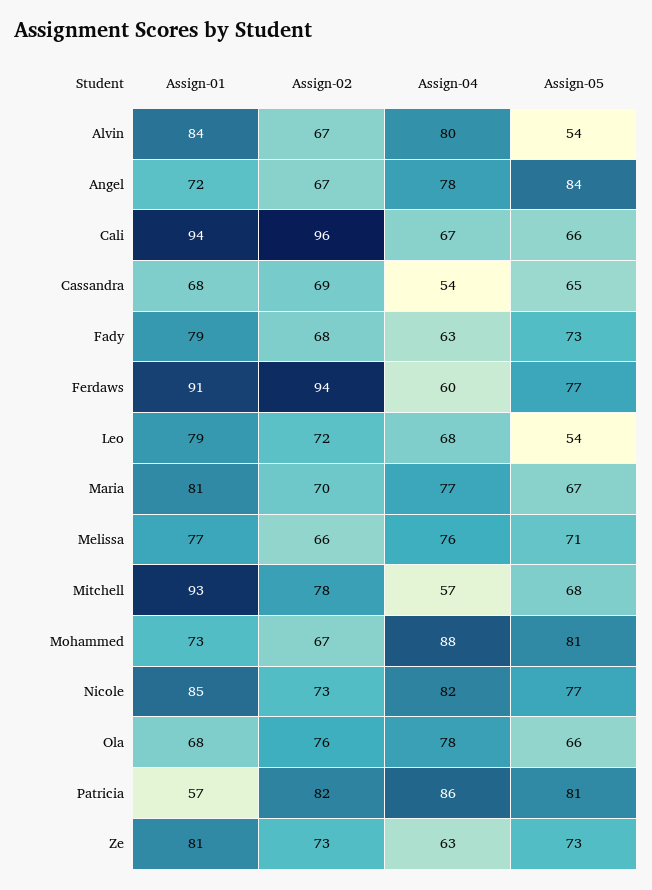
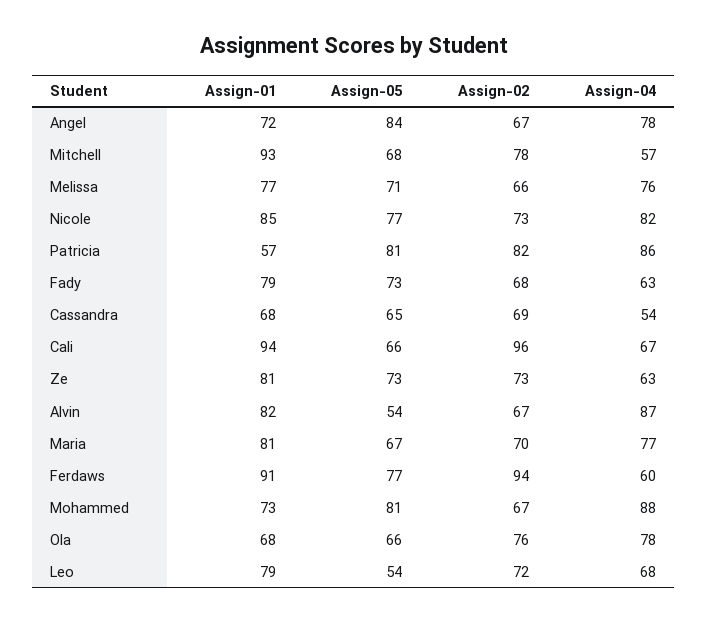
Assign-01, Alvin: 84 -> 82
Assign-04, Alvin: 80 -> 87

